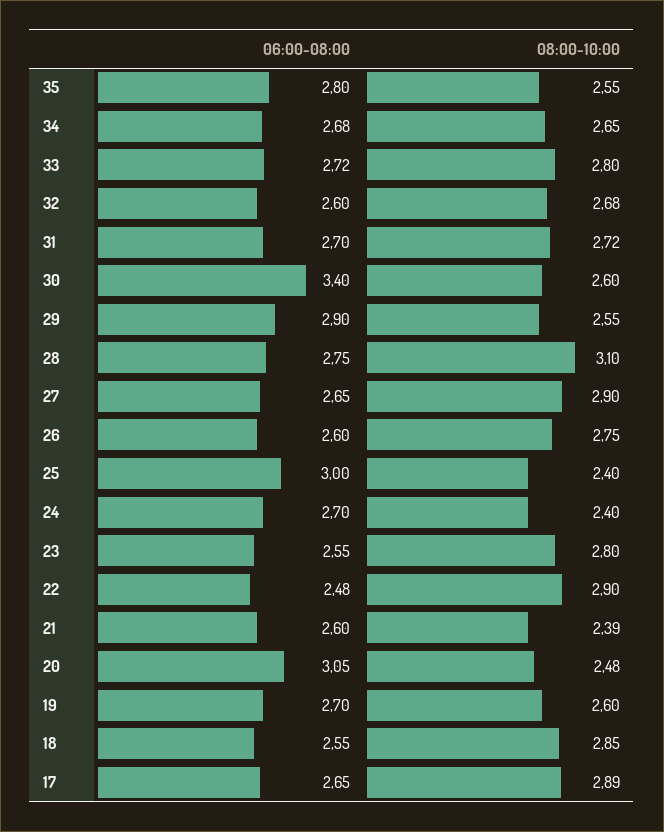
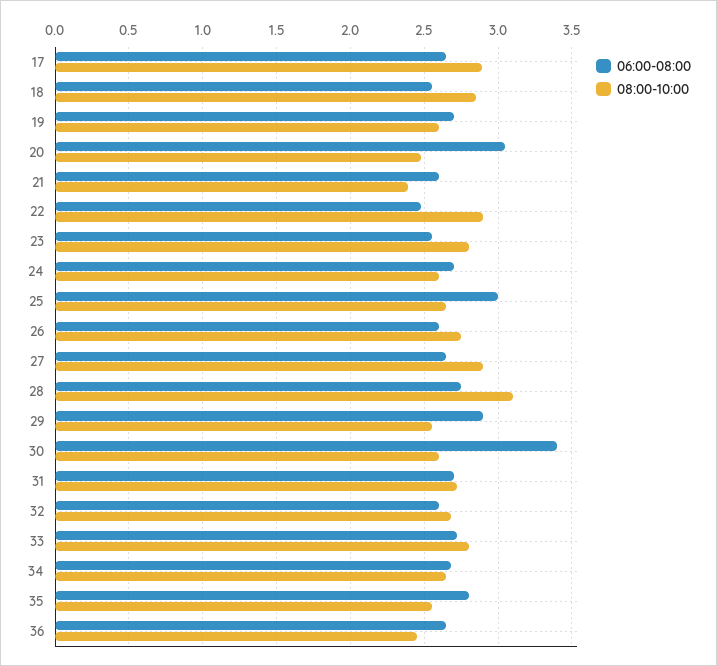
08:00-10:00, 25: 2.4 -> 2.65
08:00-10:00, 24: 2.4 -> 2.6
06:00-08:00, 36: none -> 2.65
08:00-10:00, 36: none -> 2.45

